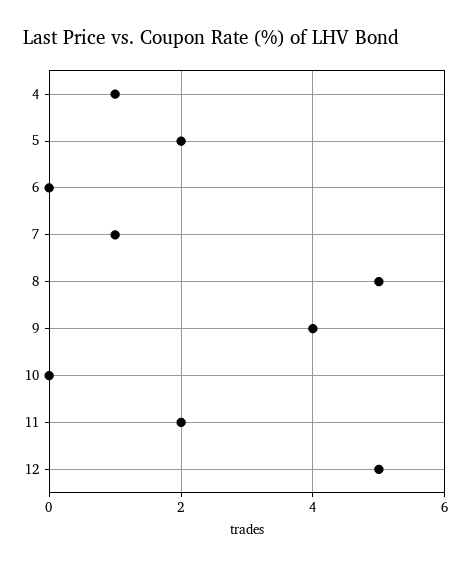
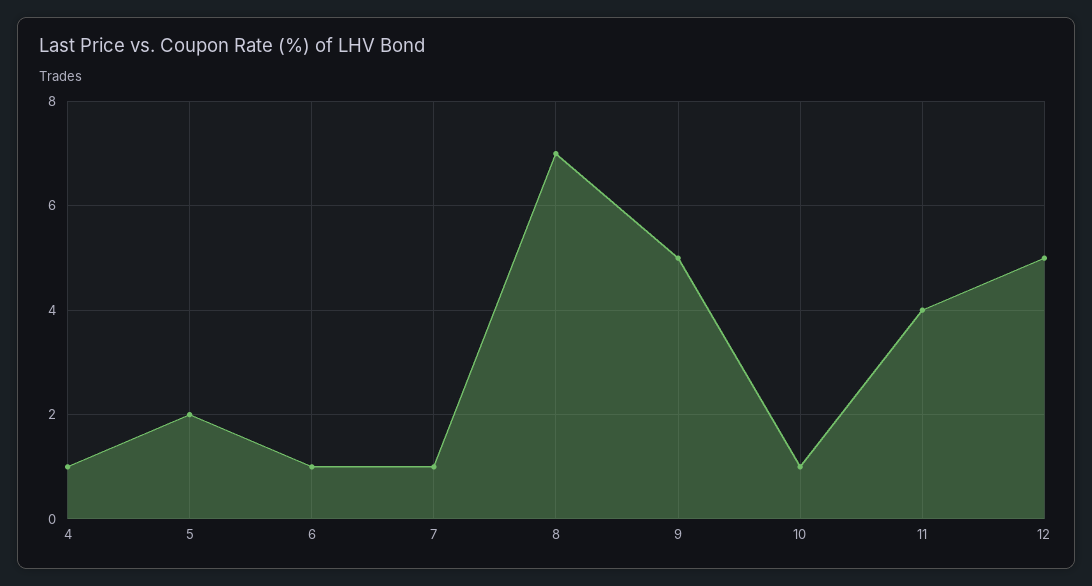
6: 0 -> 1
8: 5 -> 7
9: 4 -> 5
10: 0 -> 1
11: 2 -> 4

